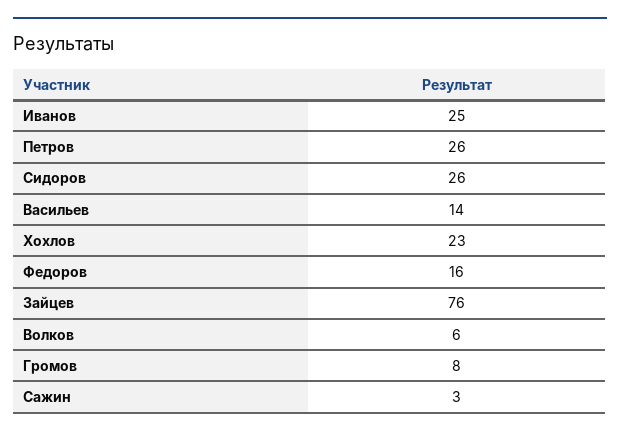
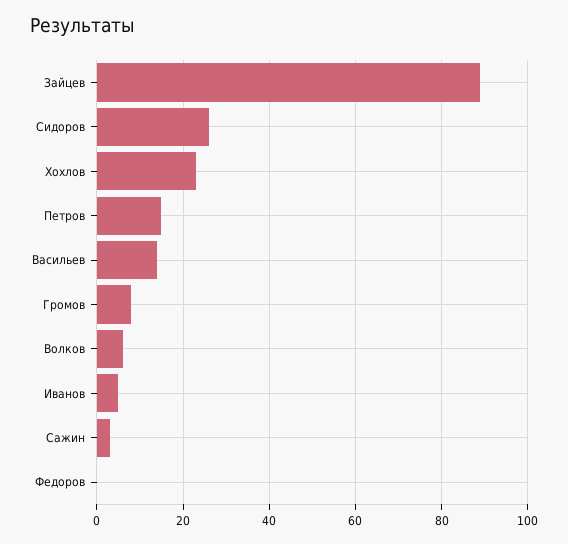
Иванов: 25 -> 5
Петров: 26 -> 15
Федоров: 16 -> 0
Зайцев: 76 -> 90

